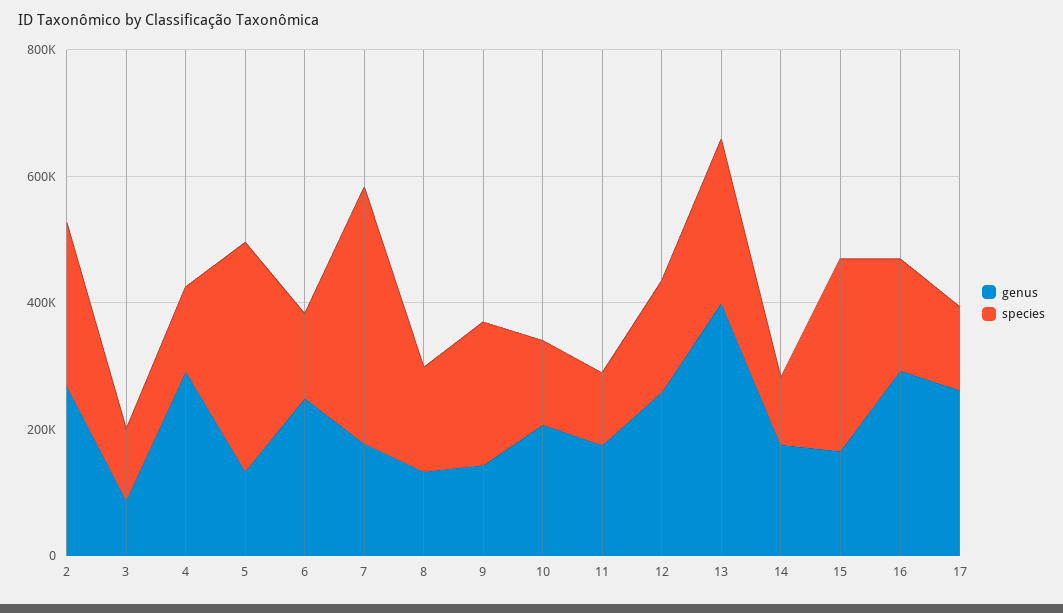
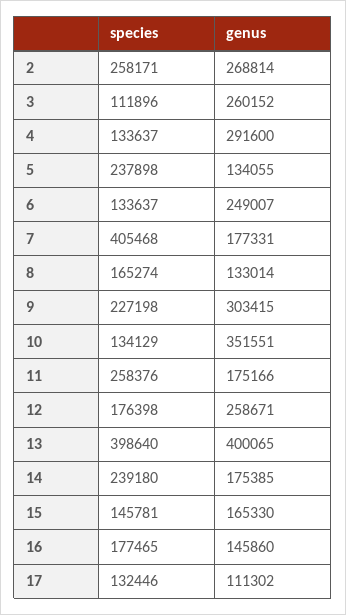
genus, 3: 100000 -> 260152
species, 5: 350000 -> 237898
genus, 9: 150000 -> 303415
genus, 10: 200000 -> 351551
species, 11: 100000 -> 258376
species, 13: 250000 -> 398640
species, 14: 100000 -> 239180
species, 15: 300000 -> 145781
genus, 16: 300000 -> 145860
genus, 17: 250000 -> 111302

